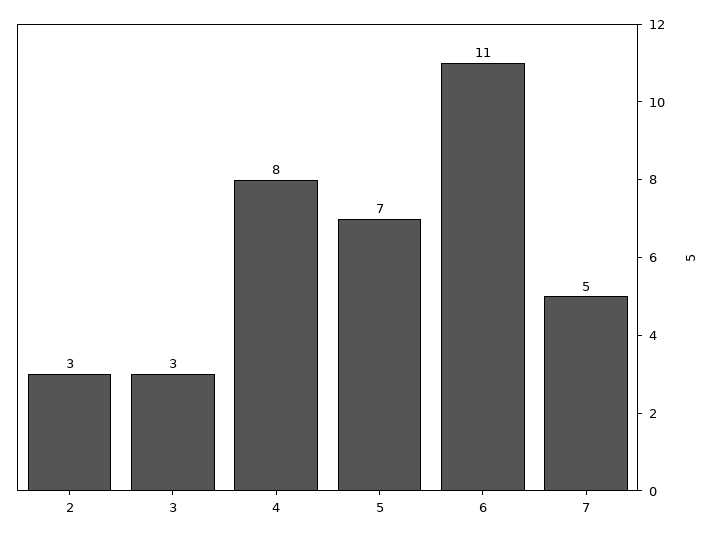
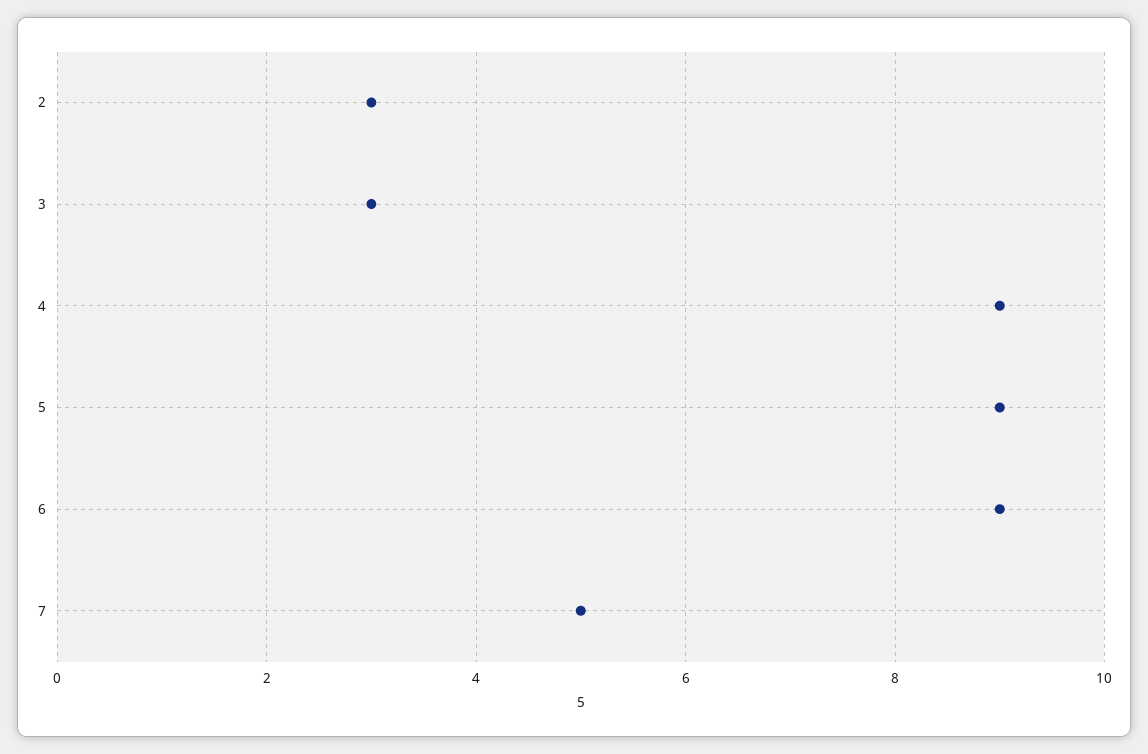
4: 8 -> 9
5: 7 -> 9
6: 11 -> 9

